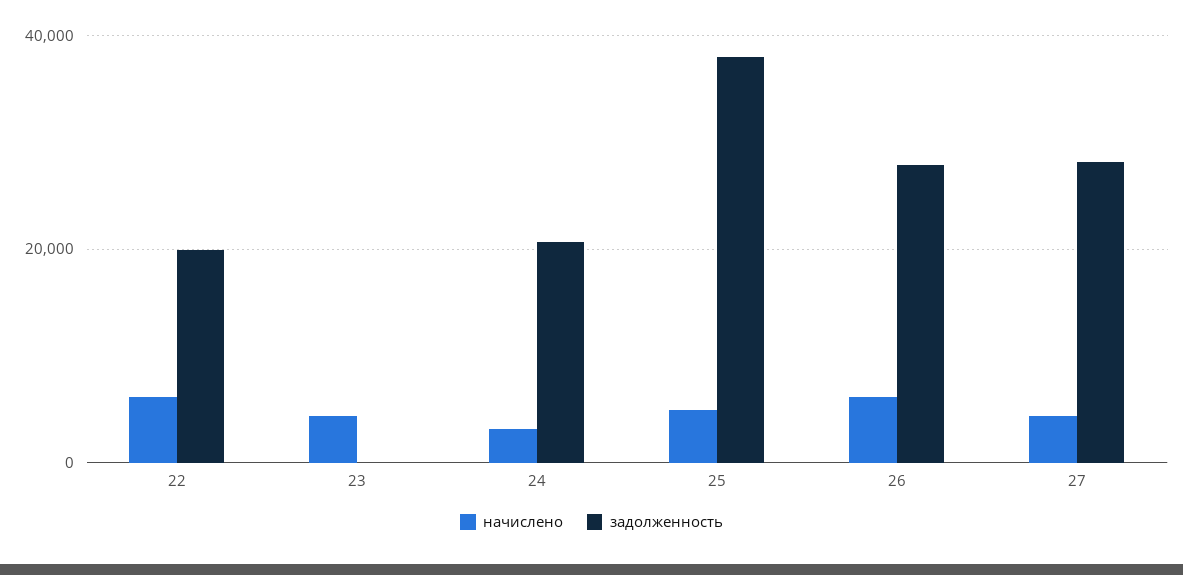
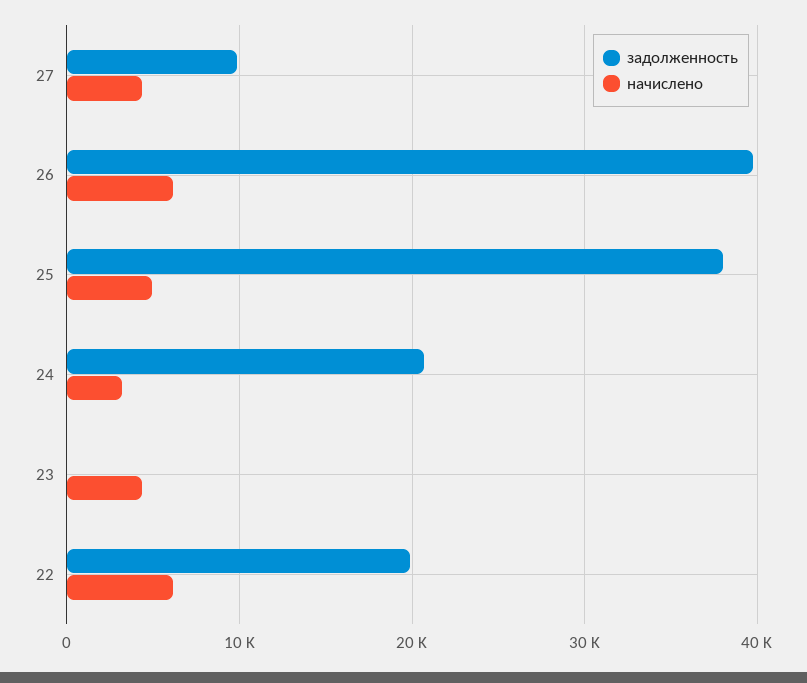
задолженность, 26: 28000 -> 40000
задолженность, 27: 28000 -> 10000

